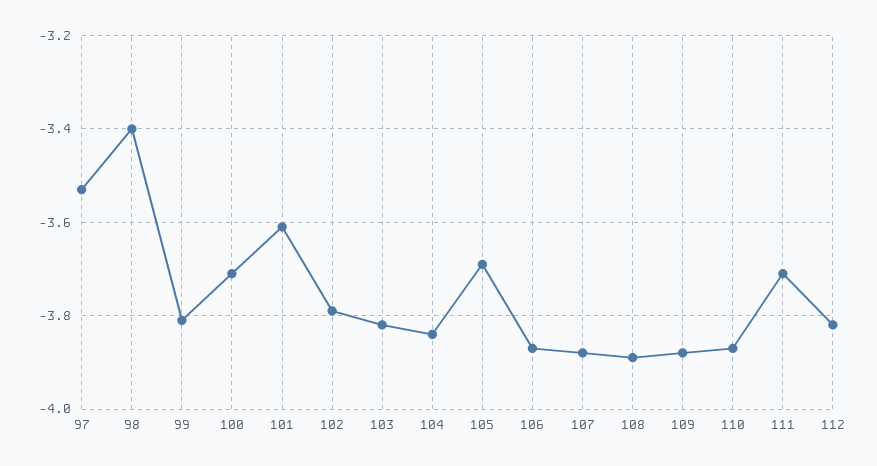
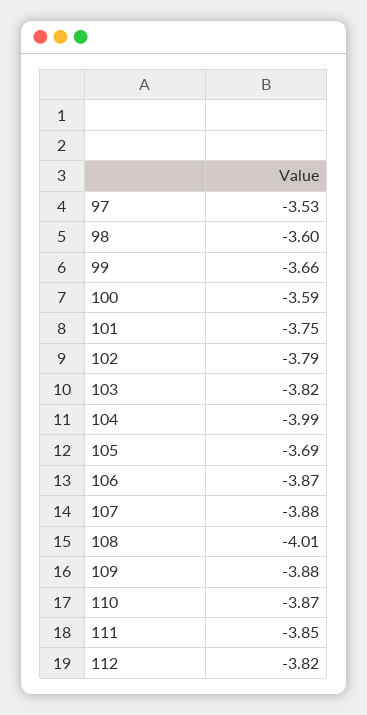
98: -3.4 -> -3.6
99: -3.8 -> -3.66
100: -3.7 -> -3.59
101: -3.6 -> -3.75
104: -3.85 -> -3.99
108: -3.9 -> -4.01
111: -3.7 -> -3.85

